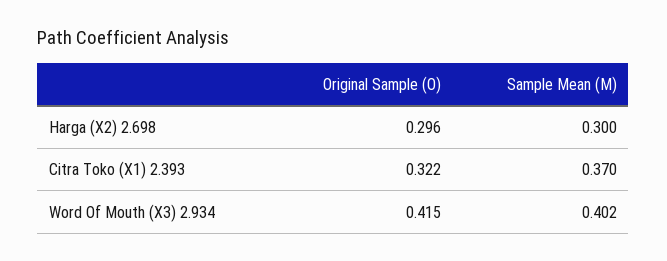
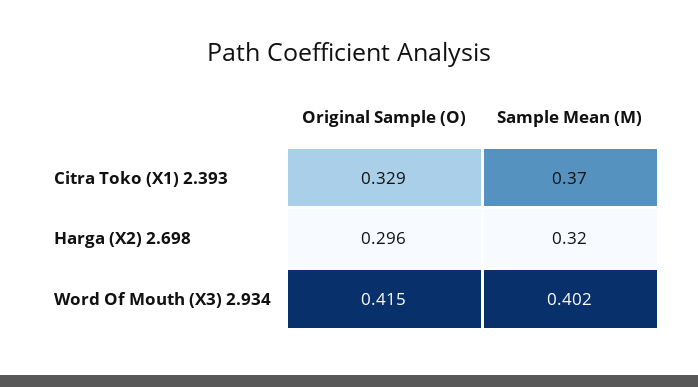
Sample Mean (M), Harga (X2) 2.698: 0.3 -> 0.32
Original Sample (O), Citra Toko (X1) 2.393: 0.322 -> 0.329

